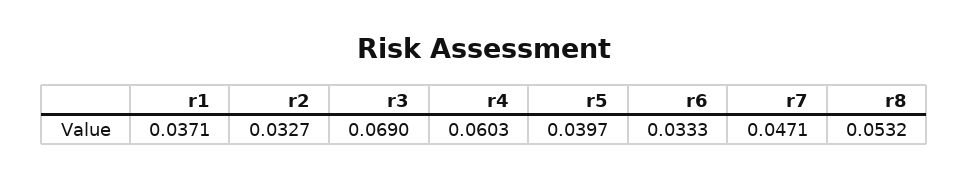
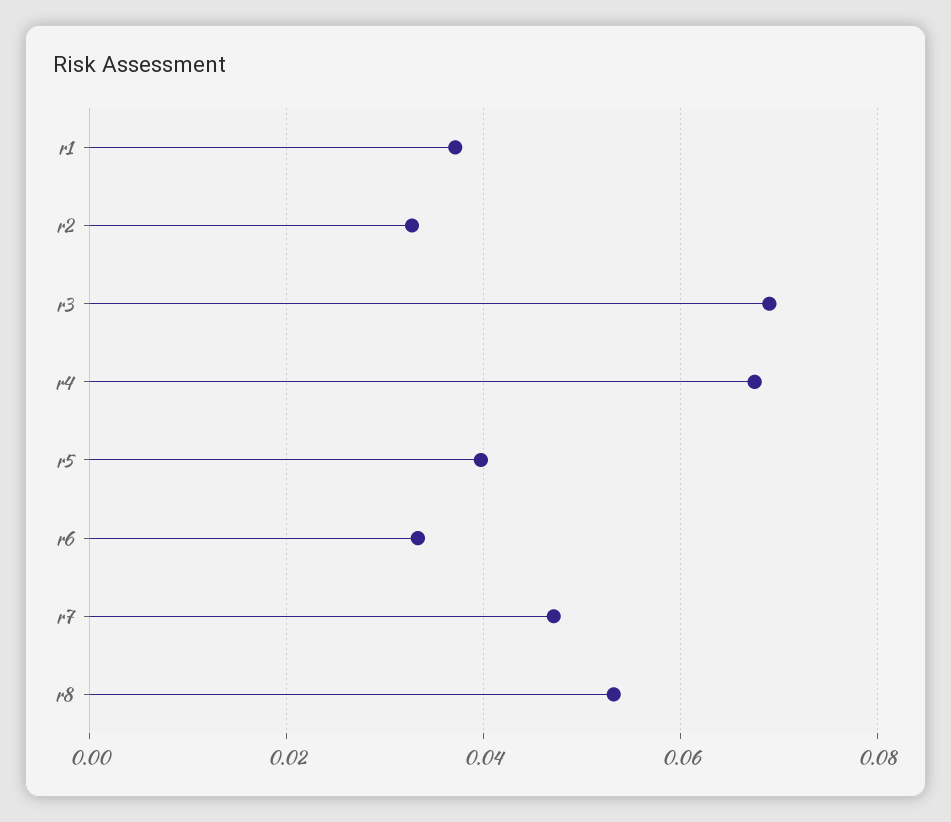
r4: 0.0603 -> 0.068

